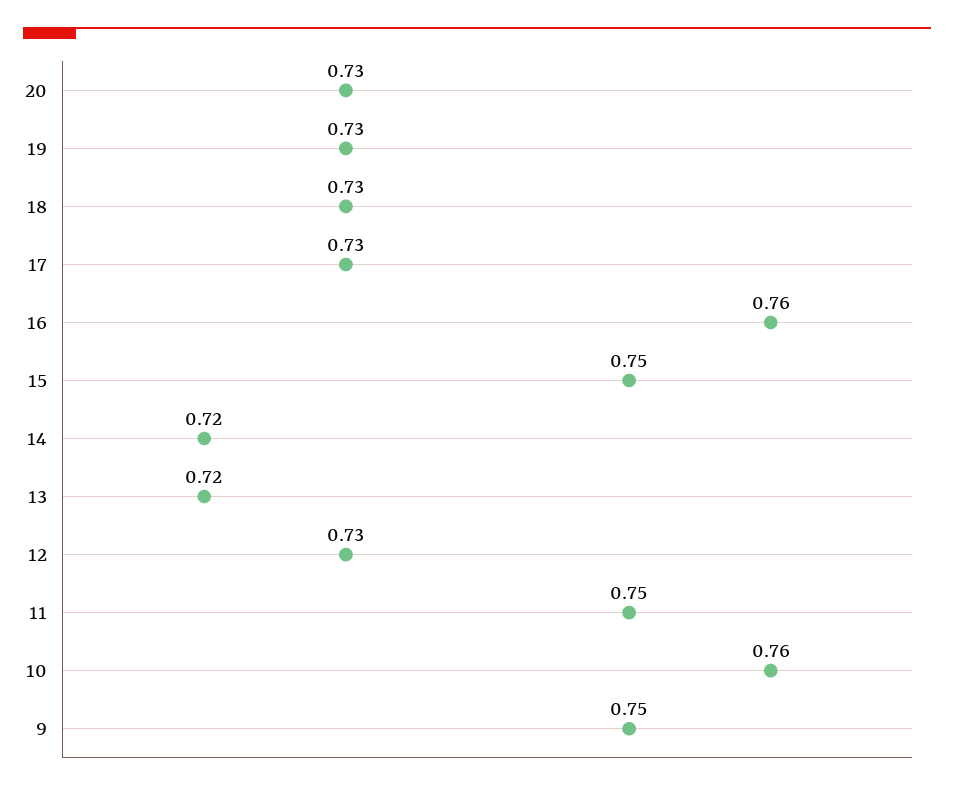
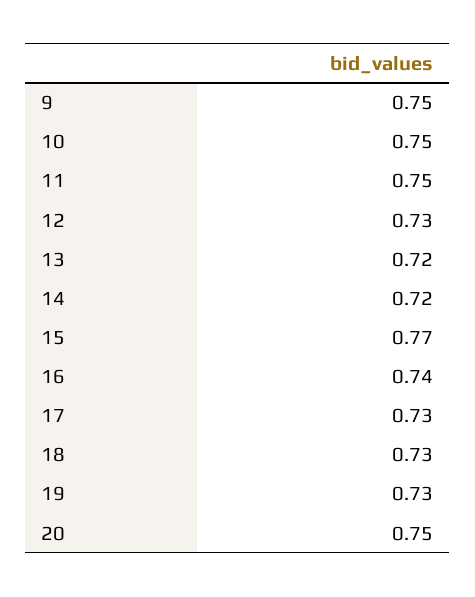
20: 0.73 -> 0.75
16: 0.76 -> 0.74
15: 0.75 -> 0.77
10: 0.76 -> 0.75

